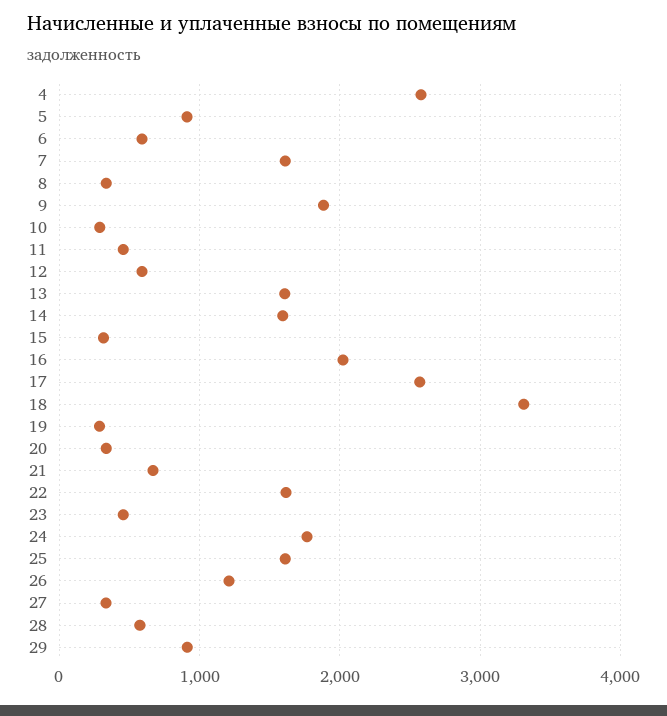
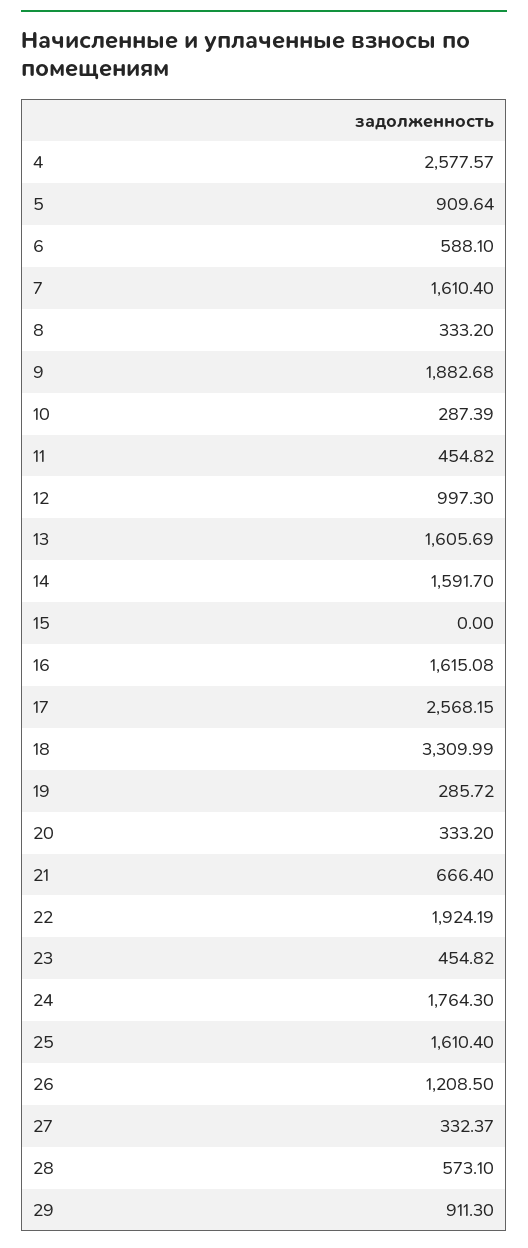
12: 600 -> 997.3
15: 300 -> 0
16: 2000 -> 1615.08
22: 1600 -> 1924.19

